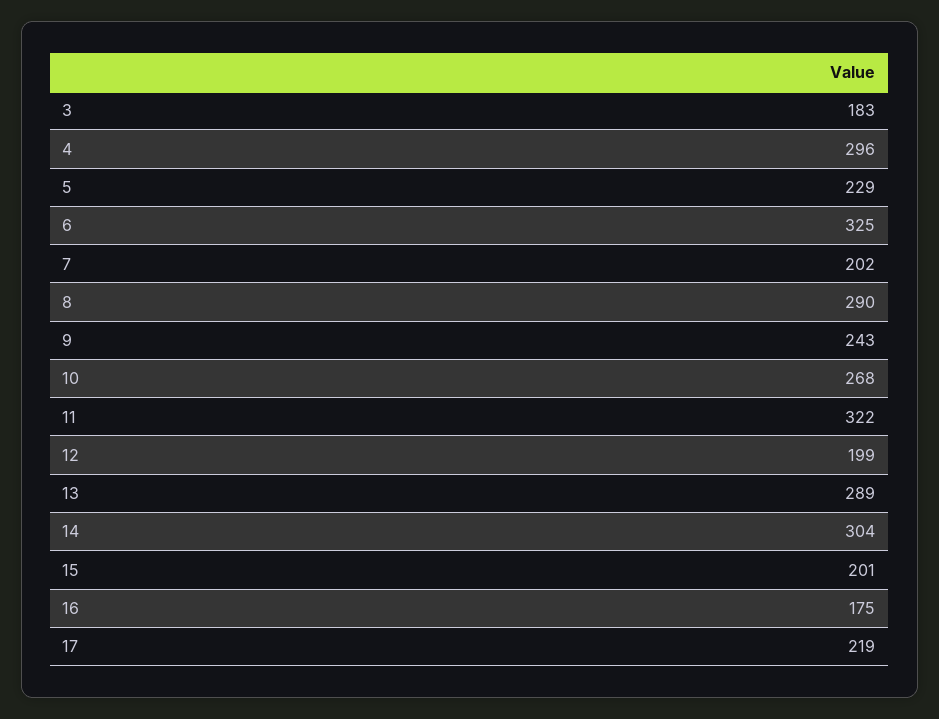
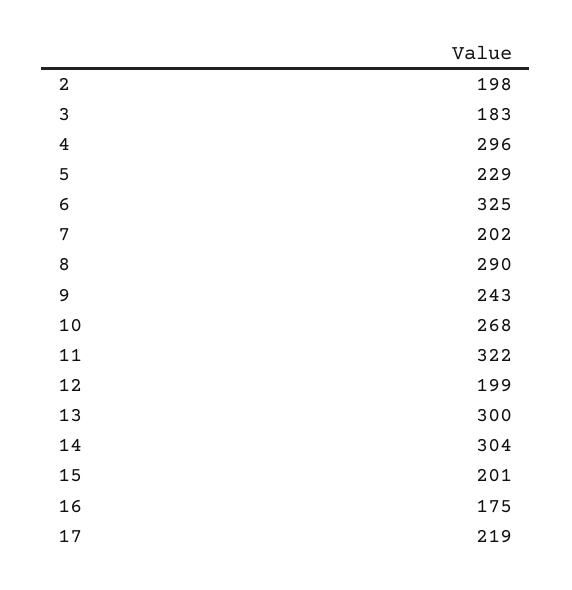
13: 289 -> 300
2: none -> 198

